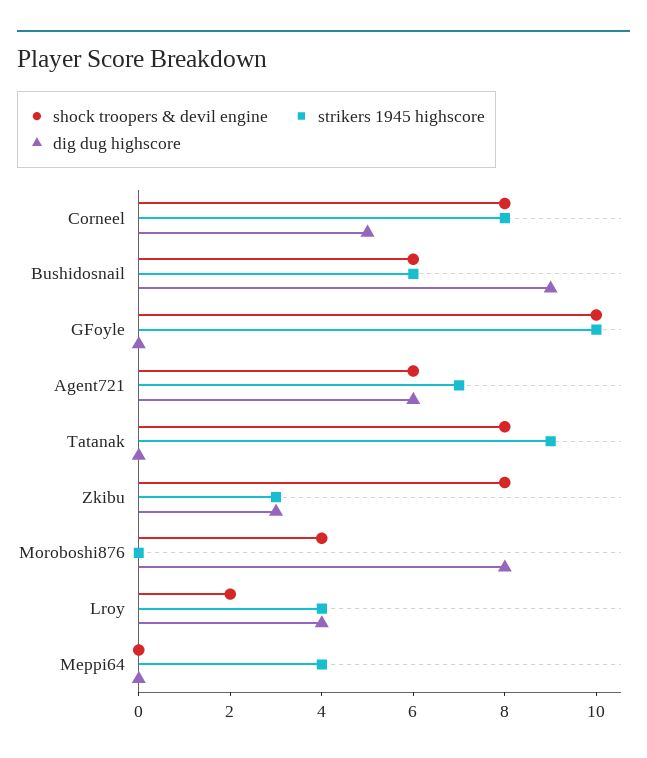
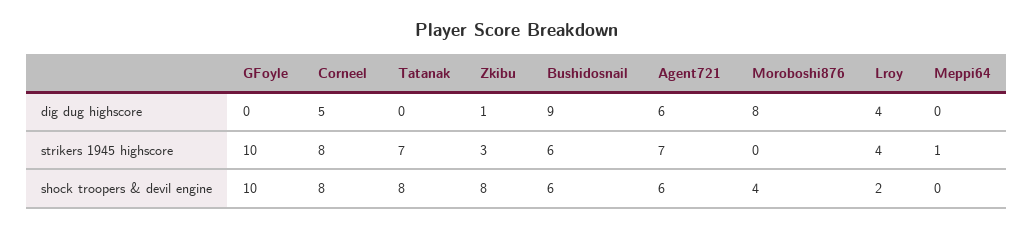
strikers 1945 highscore, Tatanak: 9 -> 7
dig dug highscore, Zkibu: 3 -> 1
strikers 1945 highscore, Meppi64: 4 -> 1

